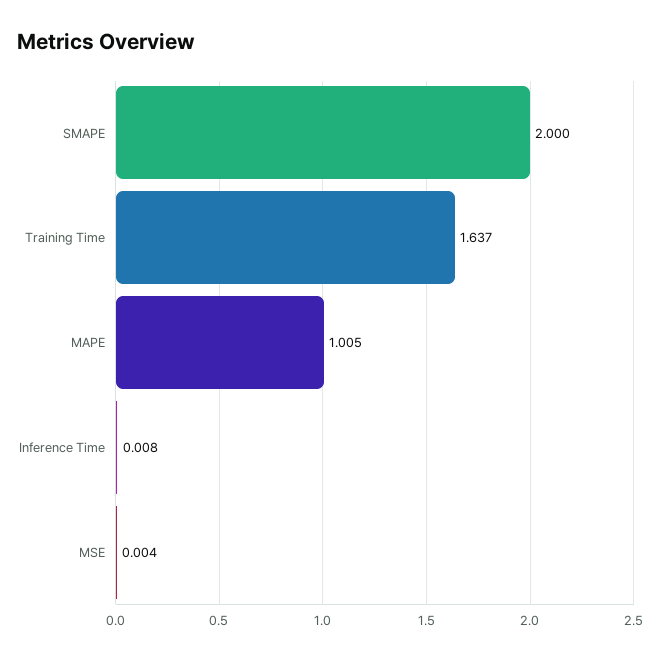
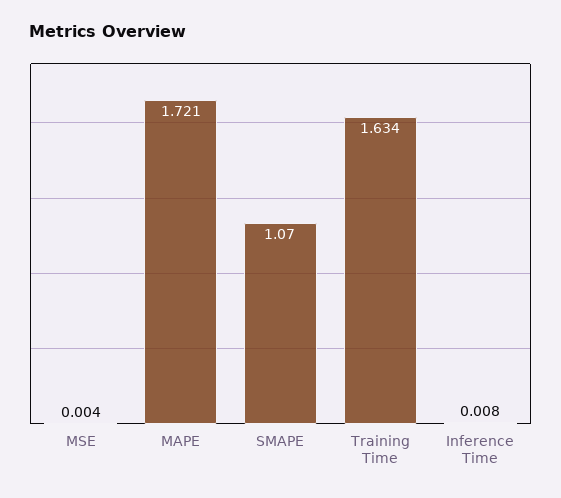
SMAPE: 2 -> 1.07
Training Time: 1.637 -> 1.634
MAPE: 1.005 -> 1.721

